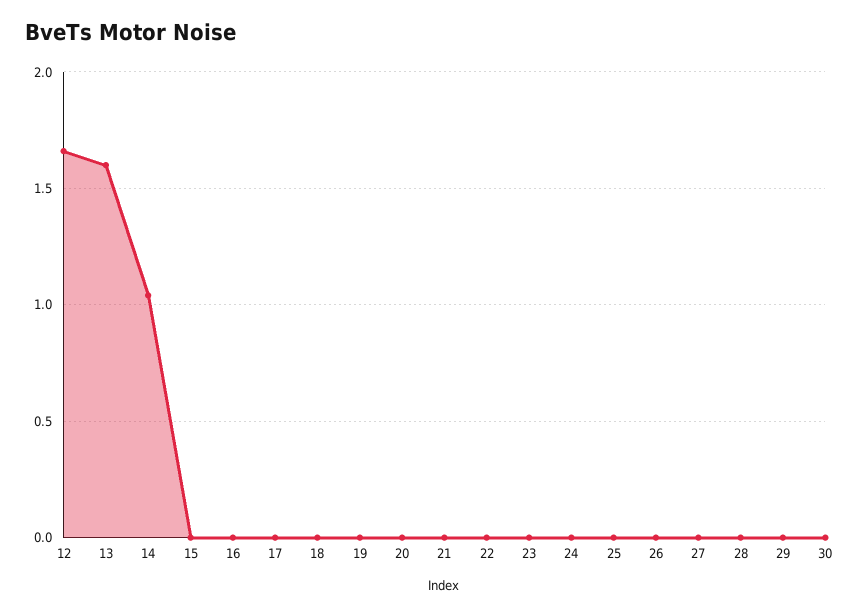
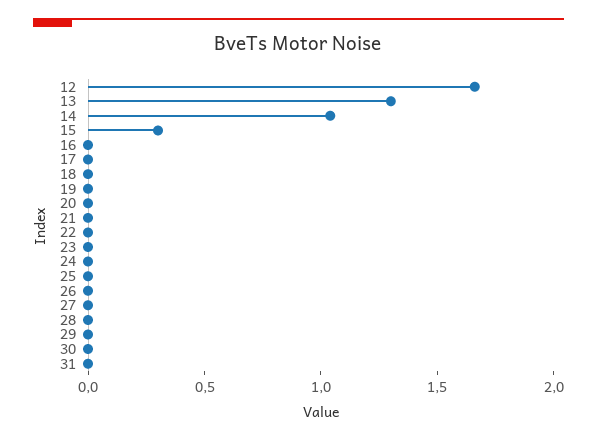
13: 1.6 -> 1.3
15: 0 -> 0.3
31: none -> 0

